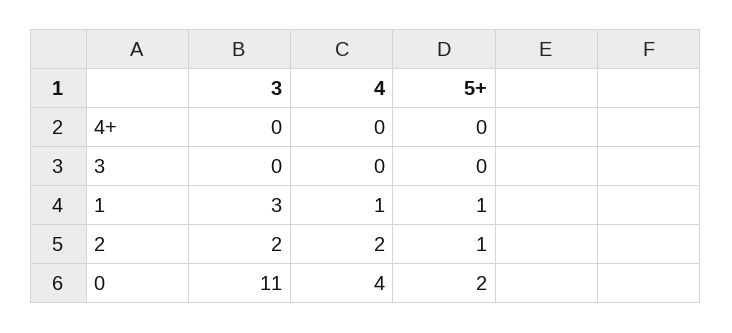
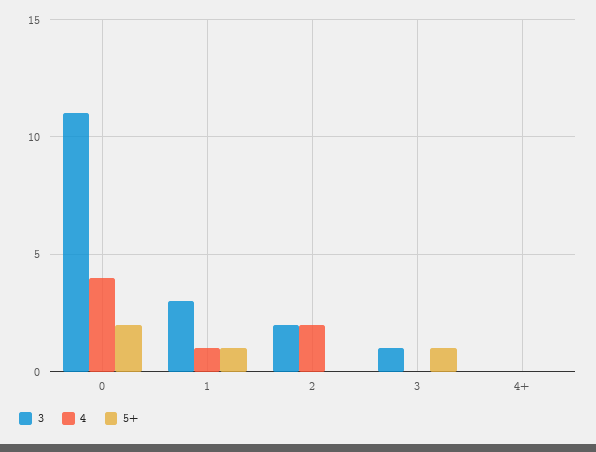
3, 3: 0 -> 1
5+, 3: 0 -> 1
5+, 2: 1 -> 0

